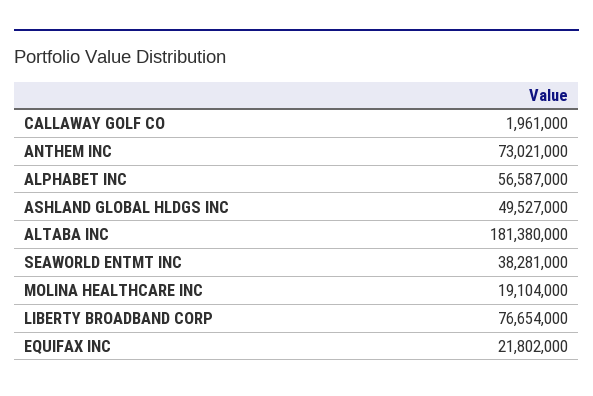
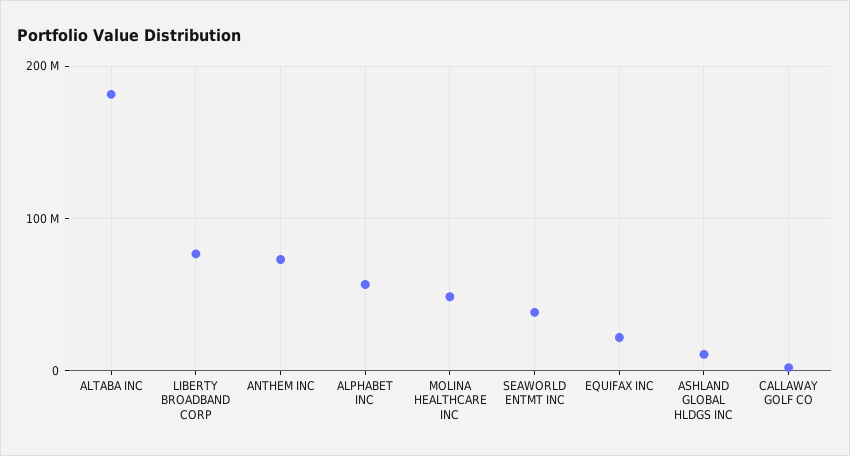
ASHLAND GLOBAL HLDGS INC: 49527000 -> 10000000
MOLINA HEALTHCARE INC: 19104000 -> 50000000

